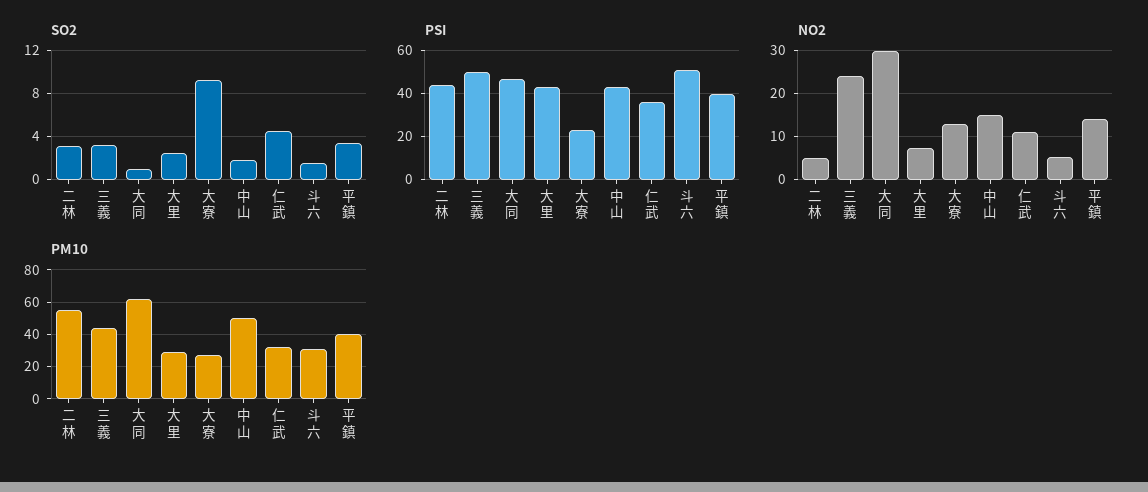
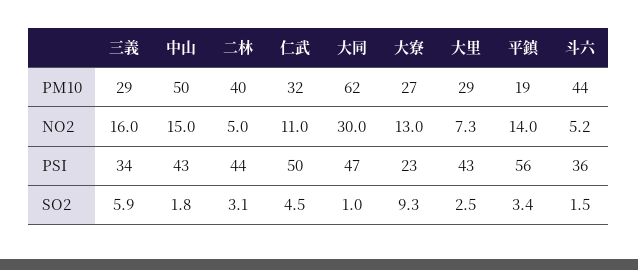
SO2, 三義: 3 -> 5.9
PSI, 三義: 50 -> 34
PSI, 仁武: 35 -> 50
PSI, 斗六: 50 -> 36
PSI, 平鎮: 40 -> 56
NO2, 三義: 24 -> 16
PM10, 二林: 55 -> 40
PM10, 三義: 45 -> 29
PM10, 斗六: 30 -> 44
PM10, 平鎮: 40 -> 19

